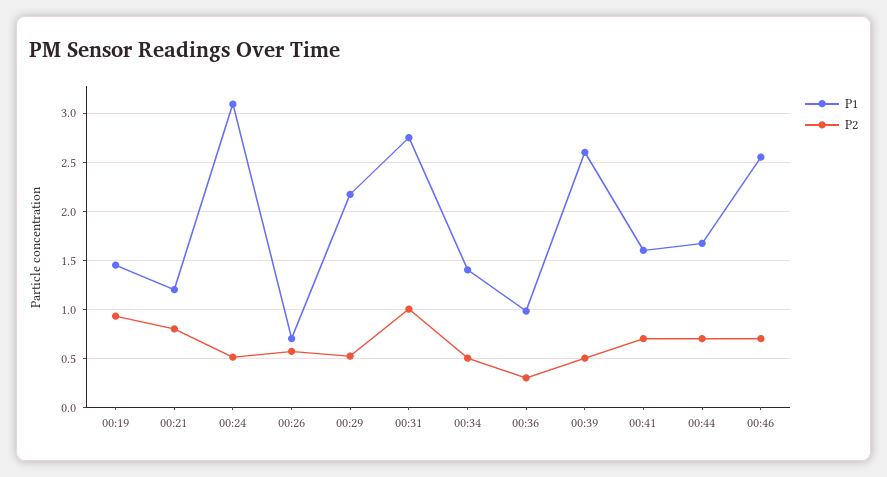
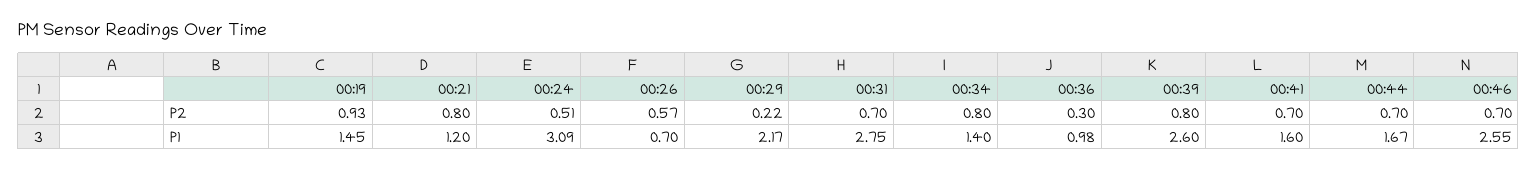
P2, 00:29: 0.5 -> 0.22
P2, 00:31: 1 -> 0.7
P2, 00:34: 0.5 -> 0.8
P2, 00:39: 0.5 -> 0.8

